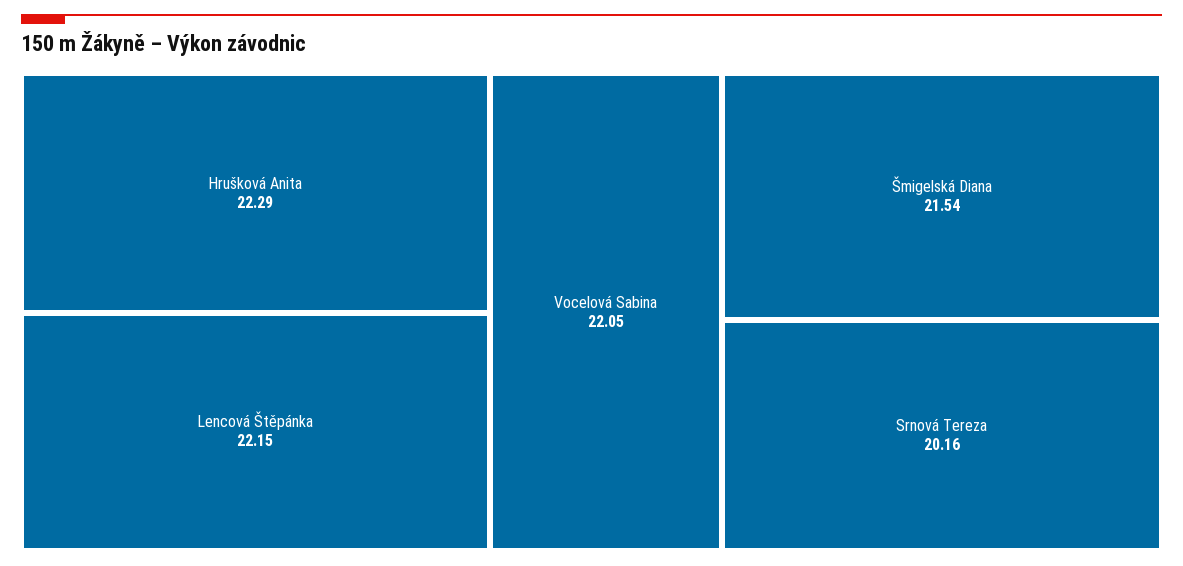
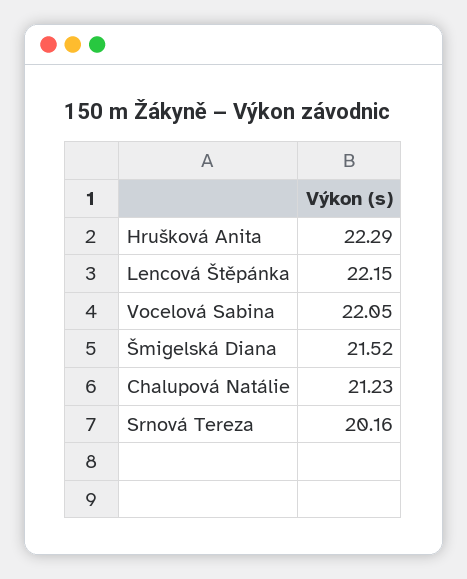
Šmigelská Diana: 21.54 -> 21.52
Chalupová Natálie: none -> 21.23

